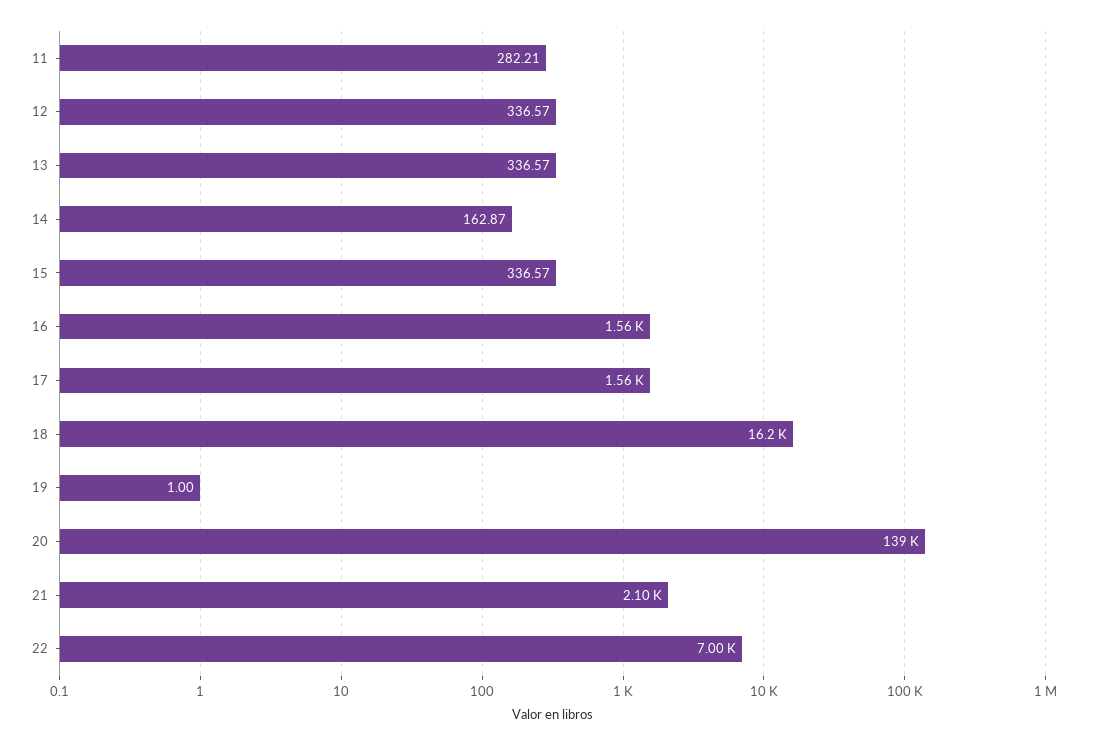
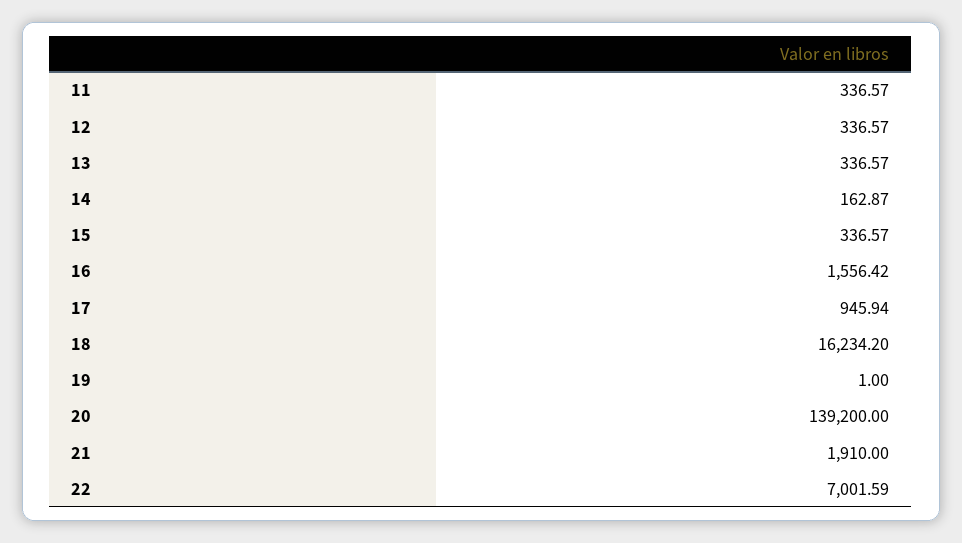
11: 282.21 -> 336.57
17: 1560 -> 945.94
21: 2100 -> 1910

